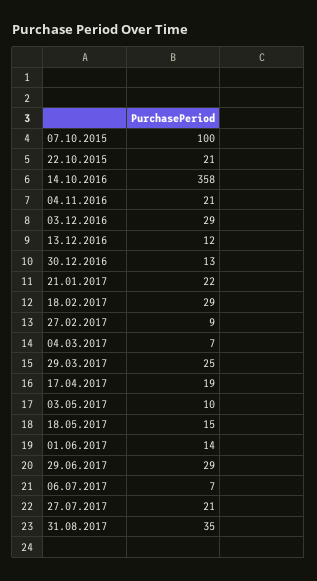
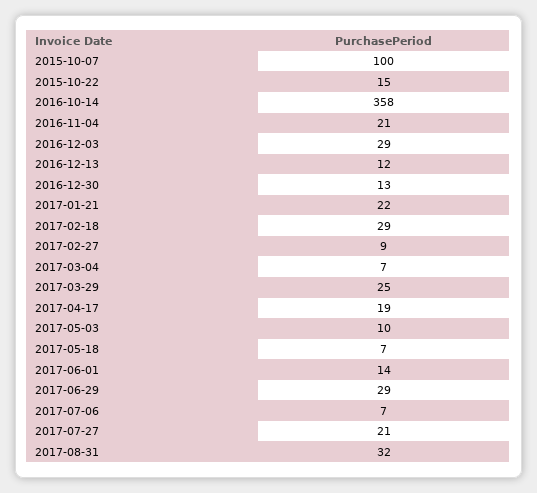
22.10.2015: 21 -> 15
18.05.2017: 15 -> 7
31.08.2017: 35 -> 32

